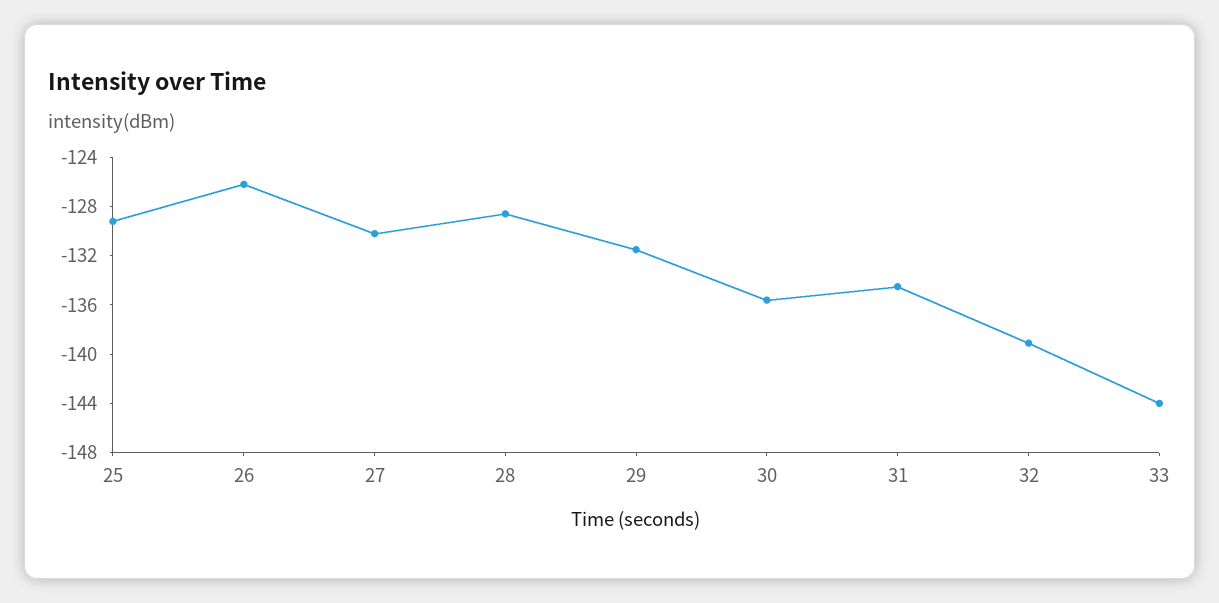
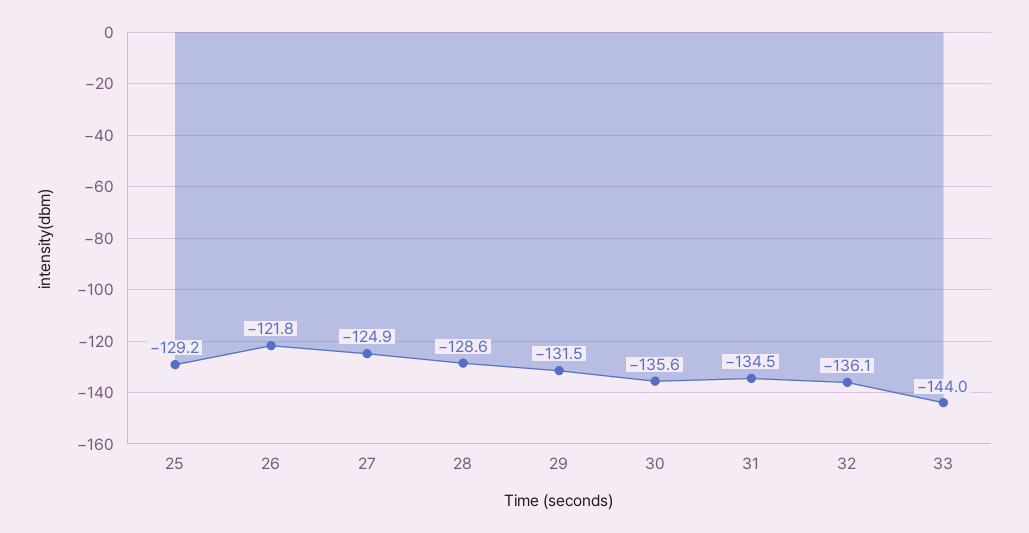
26: -126 -> -121.8
27: -130 -> -124.9
32: -139 -> -136.1

